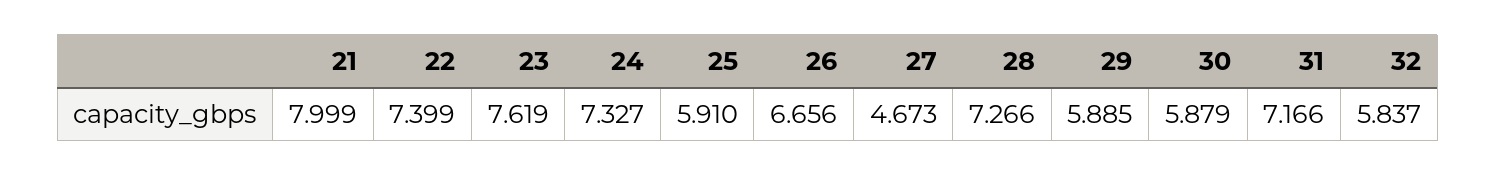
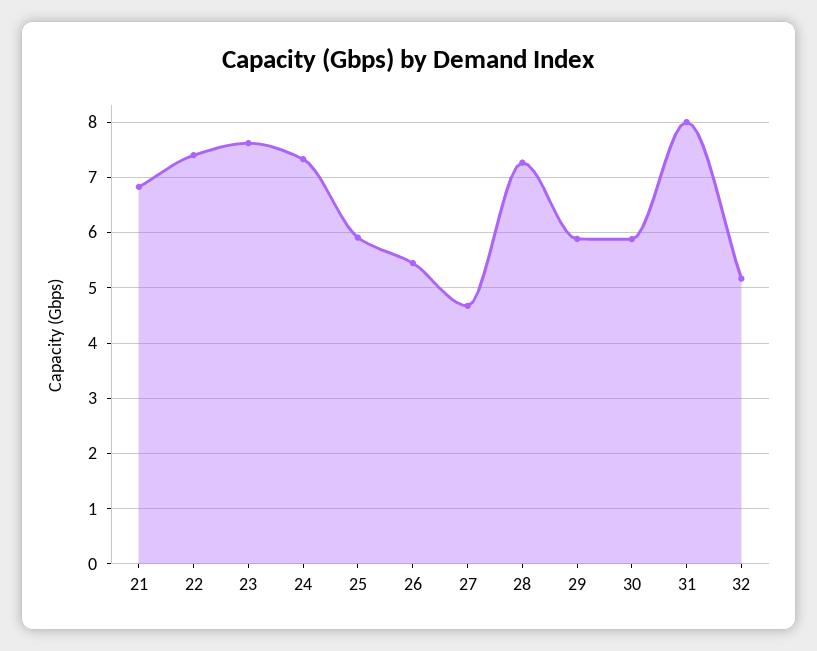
21: 7.999 -> 6.8
26: 6.656 -> 5.4
31: 7.166 -> 8
32: 5.837 -> 5.2

